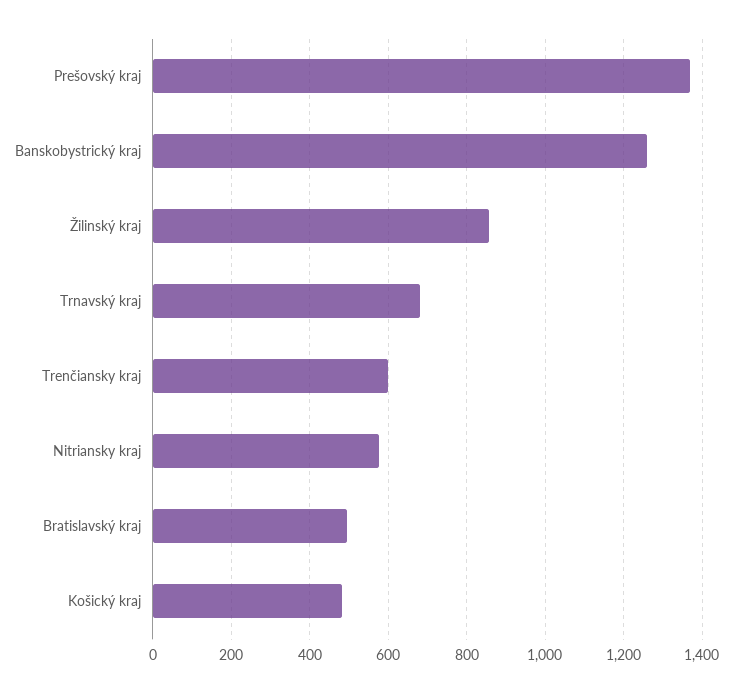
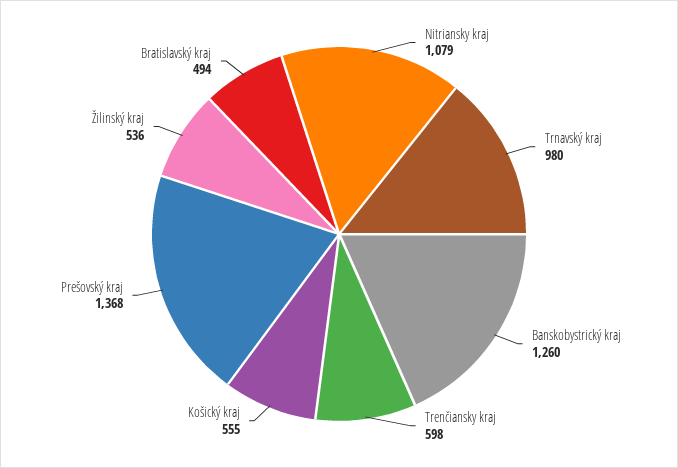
Žilinský kraj: 860 -> 536
Trnavský kraj: 680 -> 980
Nitriansky kraj: 580 -> 1079
Košický kraj: 480 -> 555

